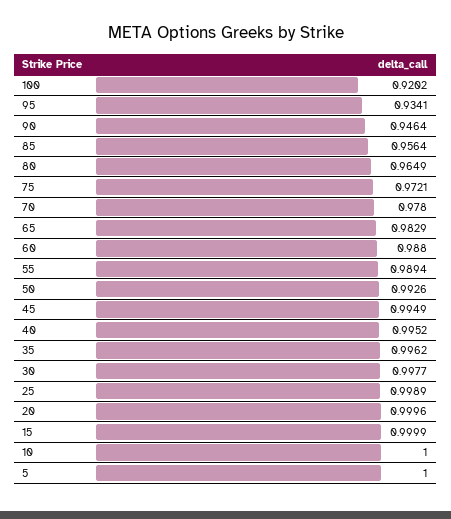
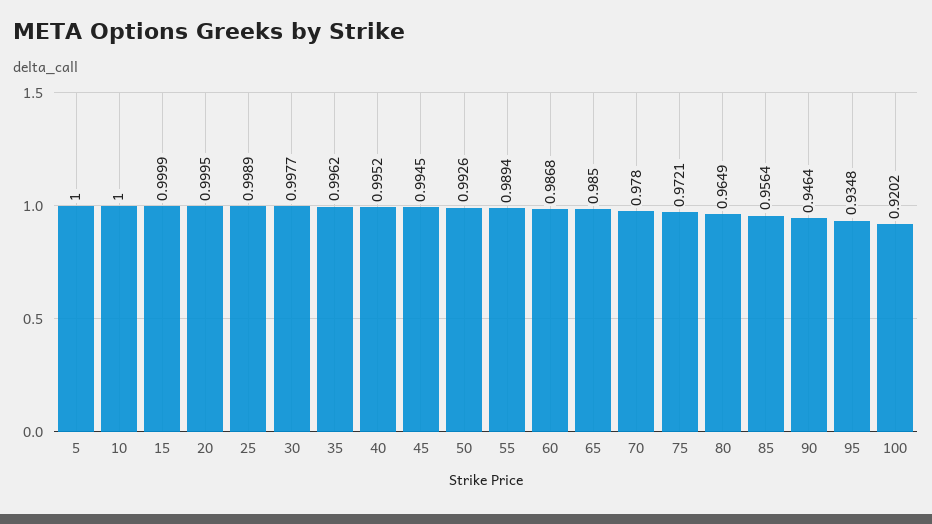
95: 0.9341 -> 0.9348
65: 0.9829 -> 0.985
60: 0.988 -> 0.9868
45: 0.9949 -> 0.9945
20: 0.9996 -> 0.9995

